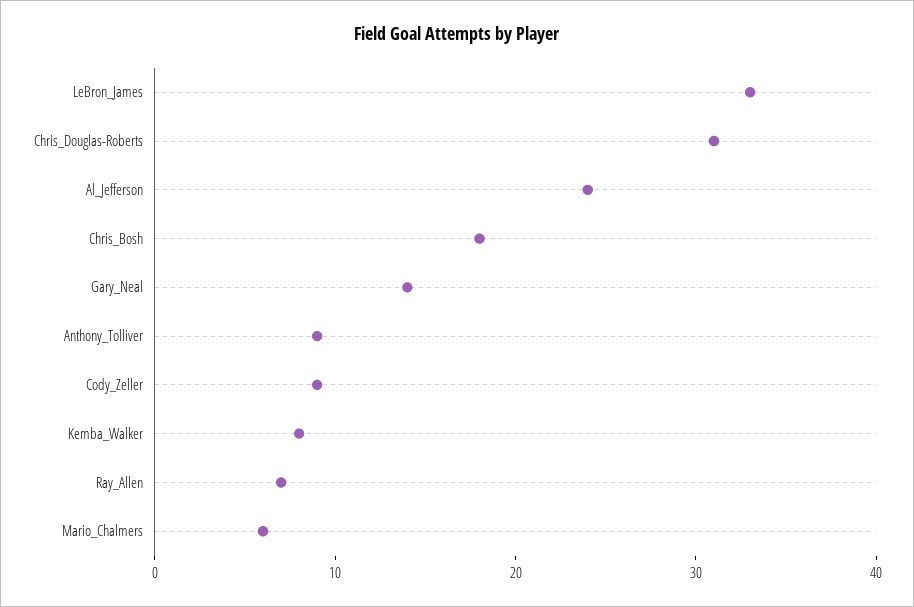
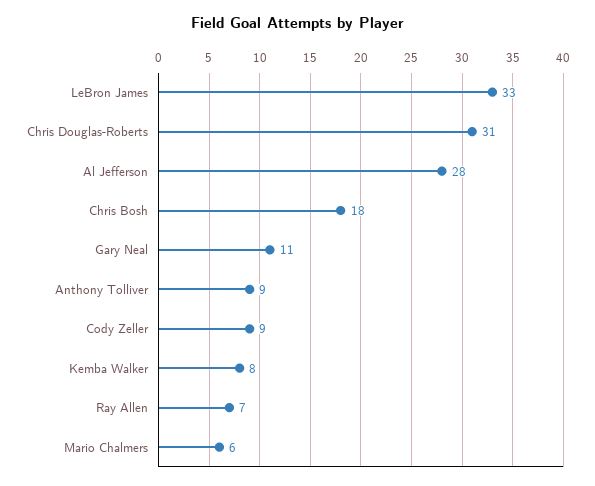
Al_Jefferson: 24 -> 28
Gary_Neal: 14 -> 11

